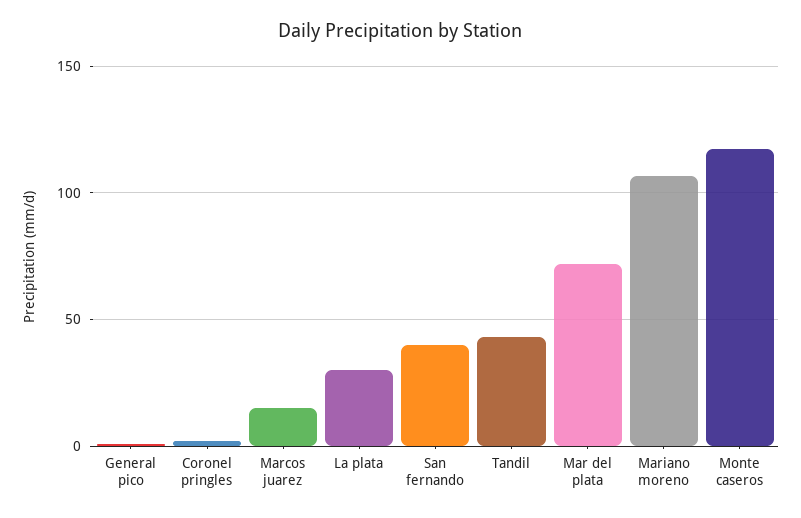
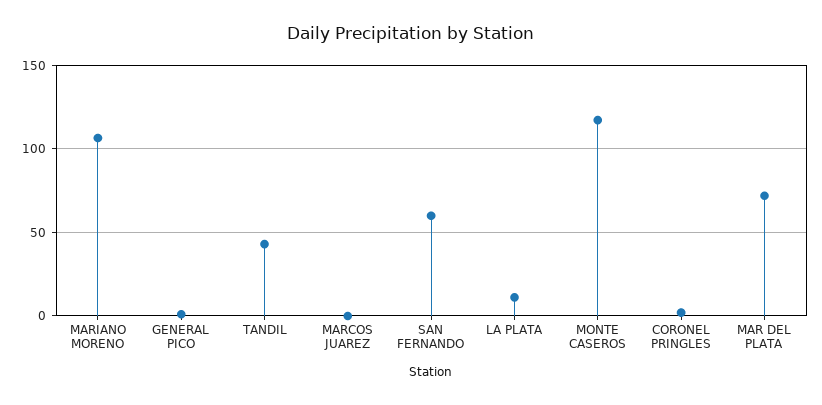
Marcos juarez: 15 -> 0
La plata: 30 -> 10
San fernando: 40 -> 60

